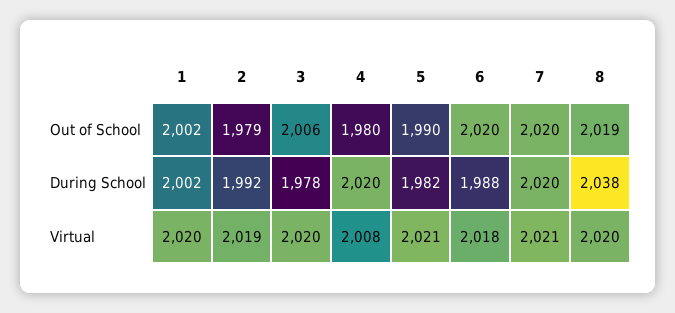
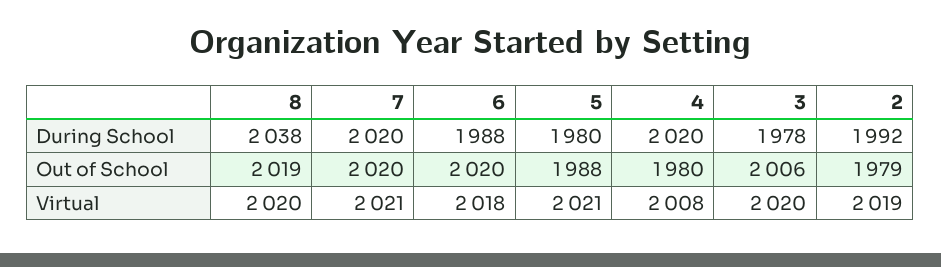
1, Out of School: 2002 -> none
5, Out of School: 1990 -> 1988
1, During School: 2002 -> none
5, During School: 1982 -> 1980
1, Virtual: 2020 -> none

